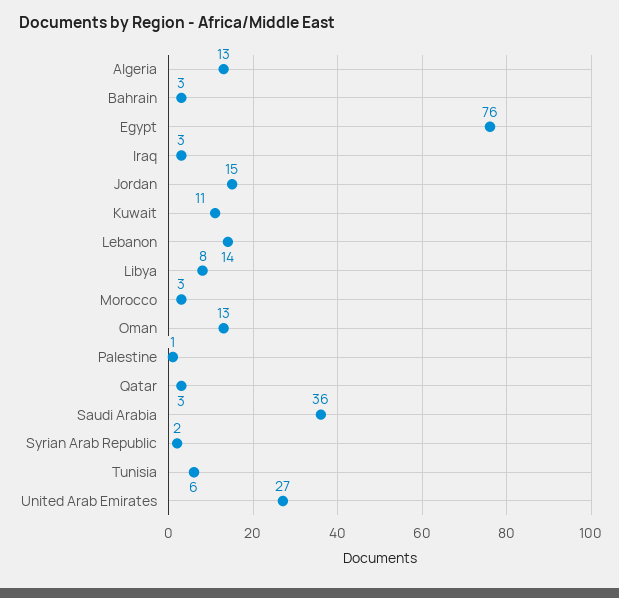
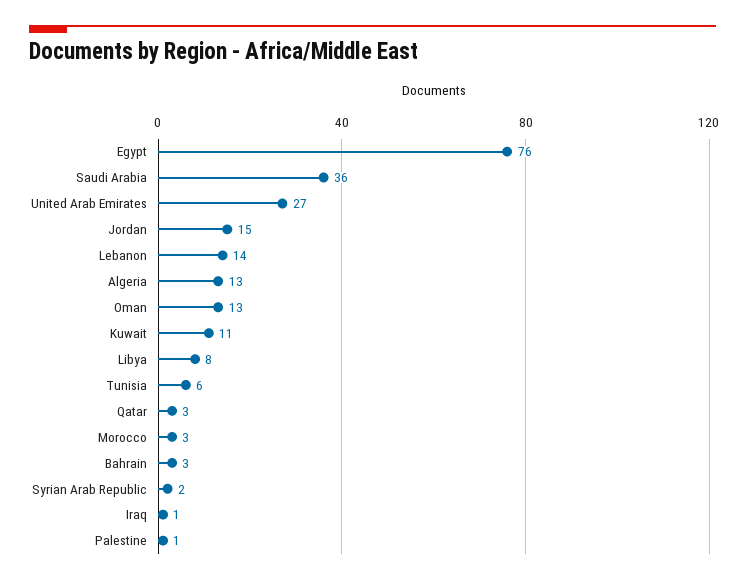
Iraq: 3 -> 1

